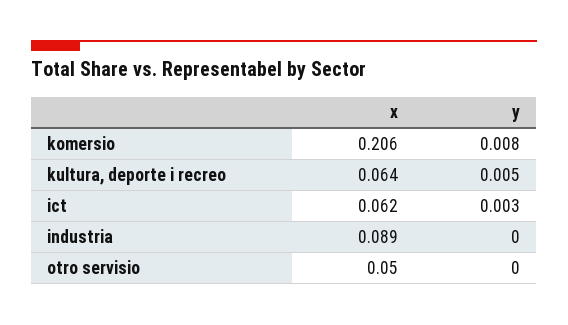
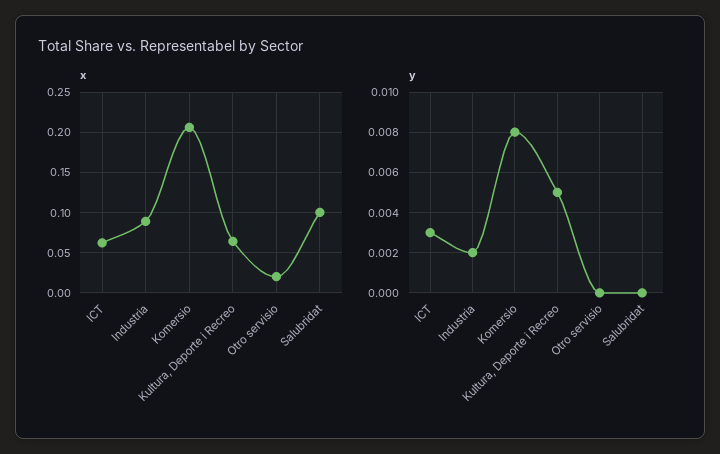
y, industria: 0 -> 0.002
x, otro servisio: 0.05 -> 0.02
x, Salubridat: none -> 0.1
y, Salubridat: none -> 0

